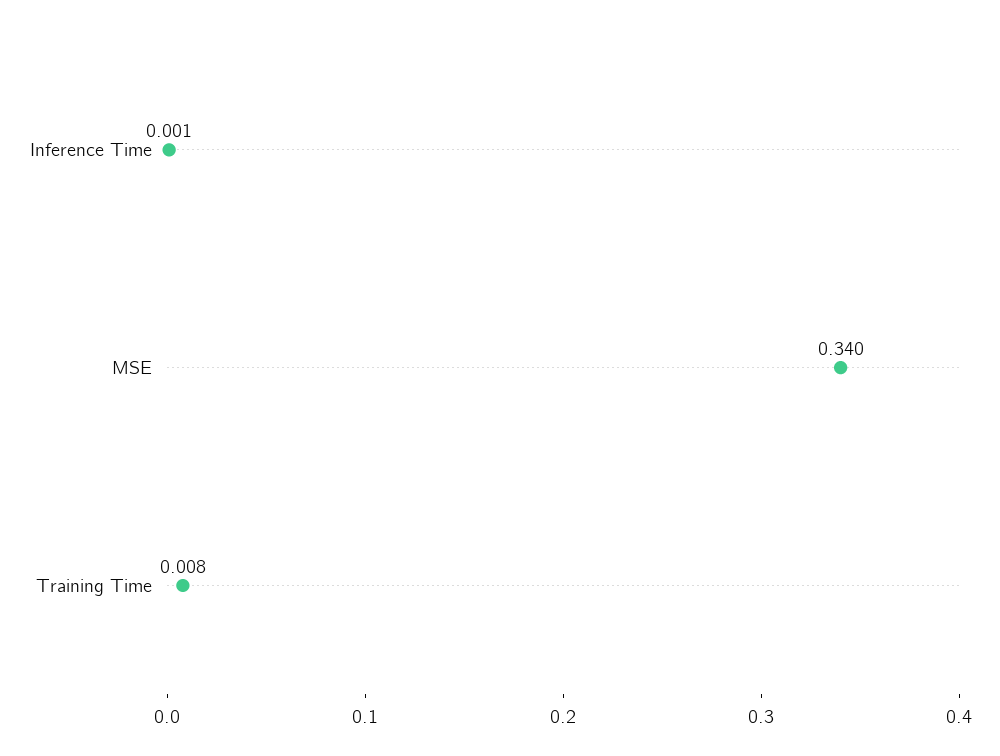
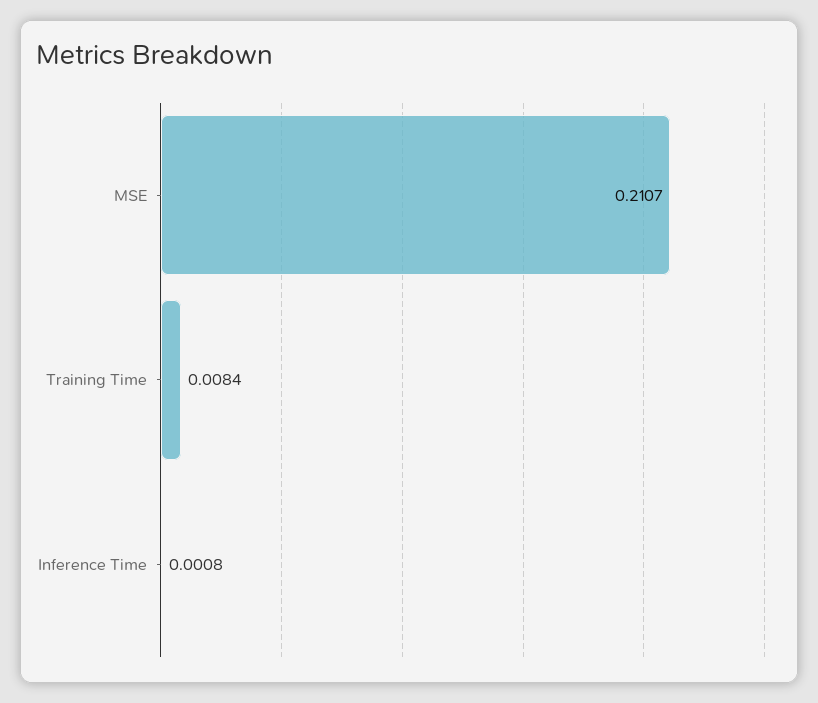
MSE: 0.34 -> 0.2107

